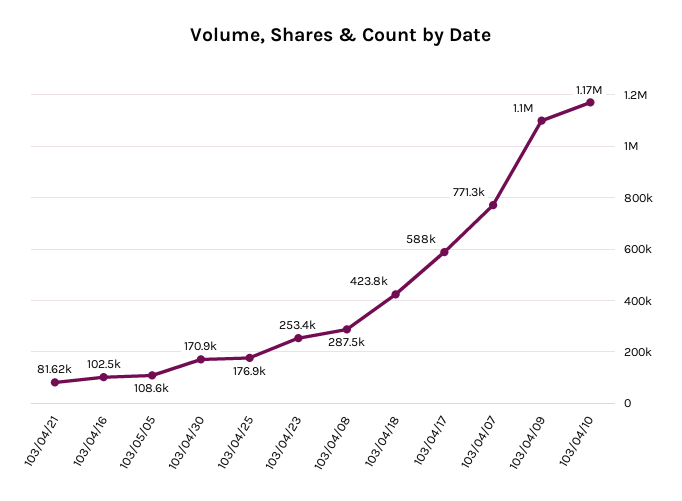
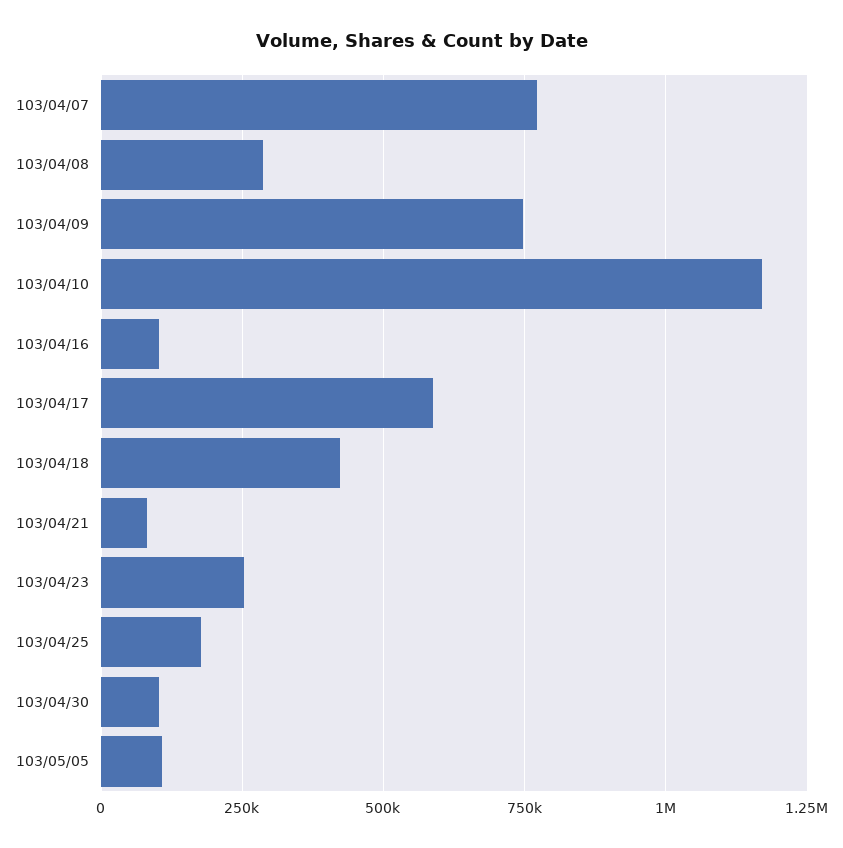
103/04/30: 170900 -> 100000
103/04/09: 1100000 -> 750000

